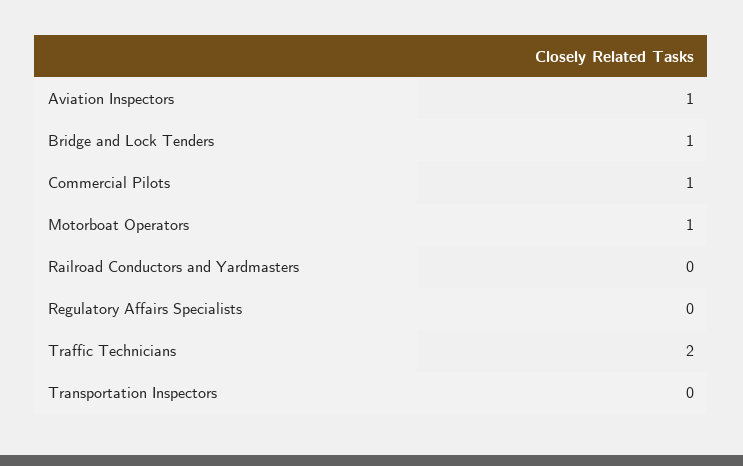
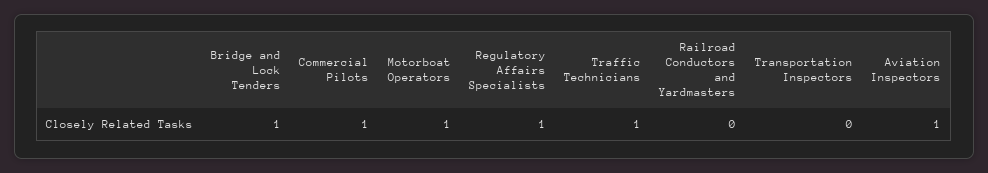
Regulatory Affairs Specialists: 0 -> 1
Traffic Technicians: 2 -> 1

